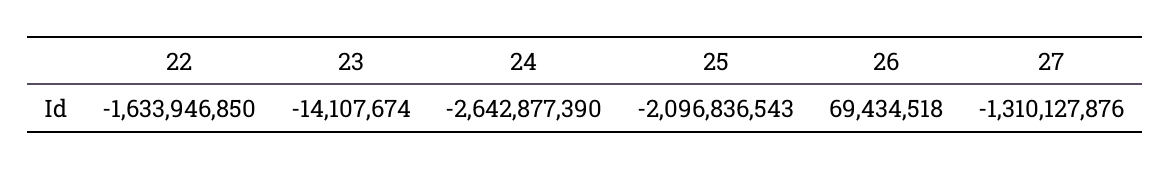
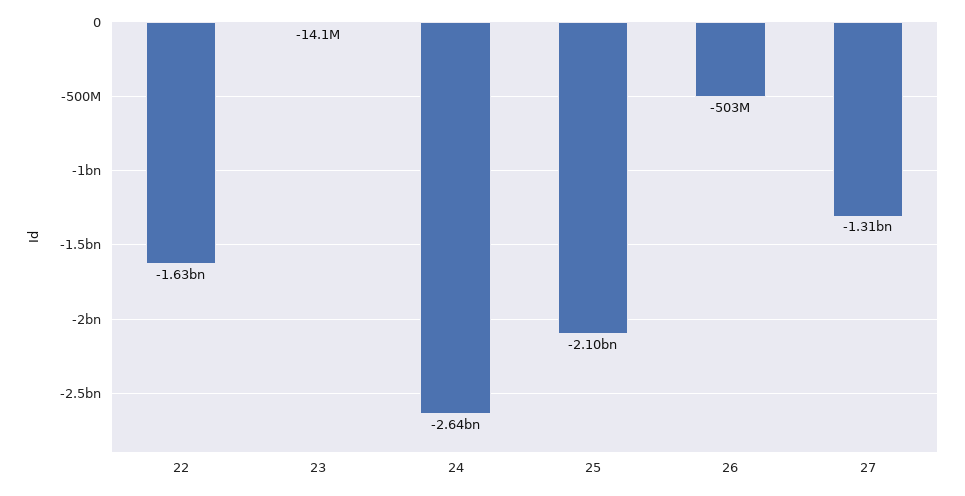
26: 69434518 -> -503000000

